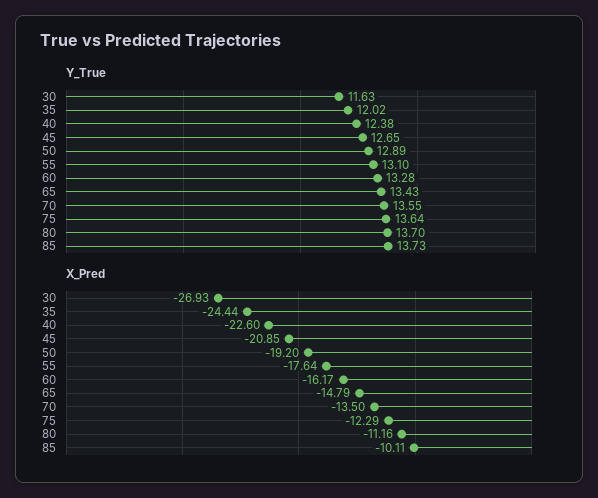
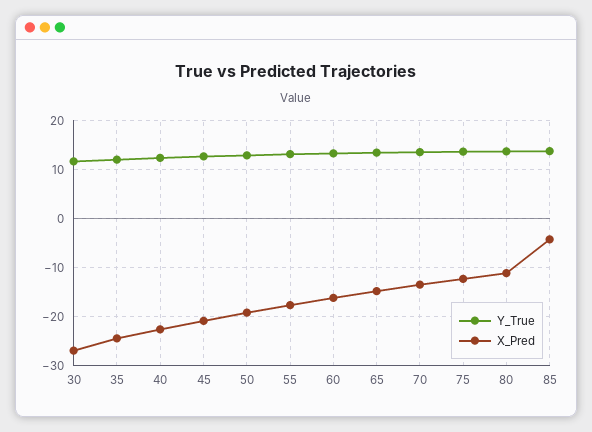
X_Pred, 85: -10.11 -> -4

